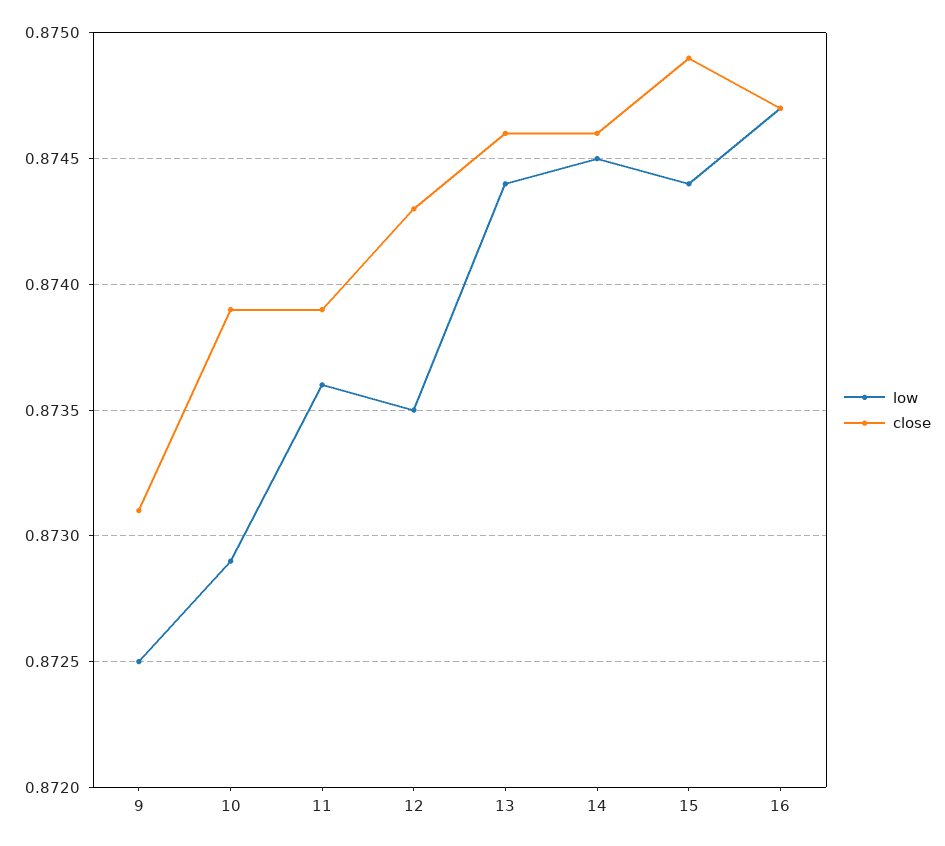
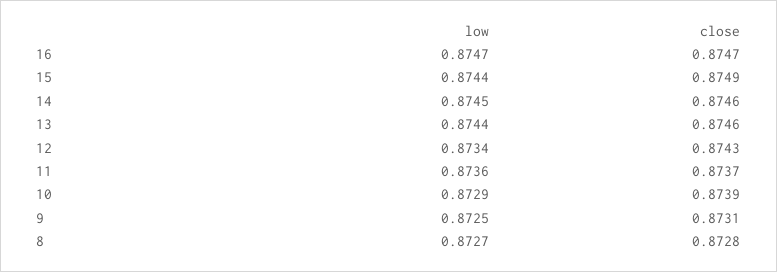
close, 11: 0.8739 -> 0.8737
low, 12: 0.8735 -> 0.8734
low, 8: none -> 0.8727
close, 8: none -> 0.8728

